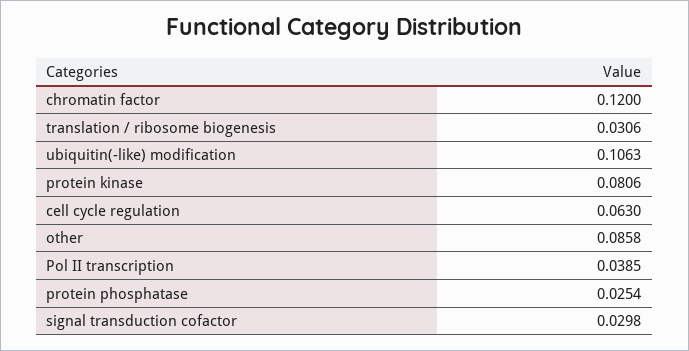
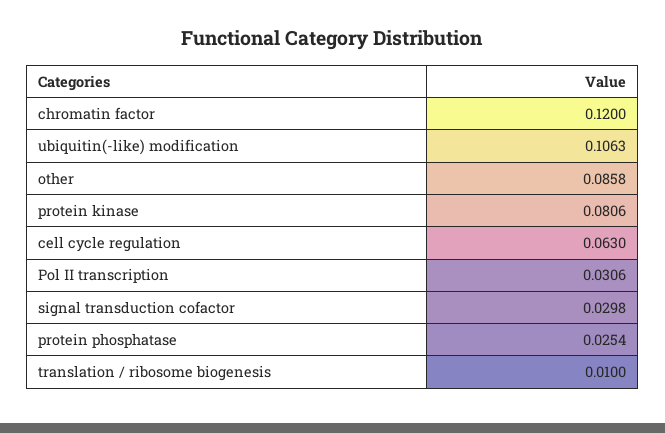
translation / ribosome biogenesis: 0.0306 -> 0.01
Pol II transcription: 0.0385 -> 0.0306

